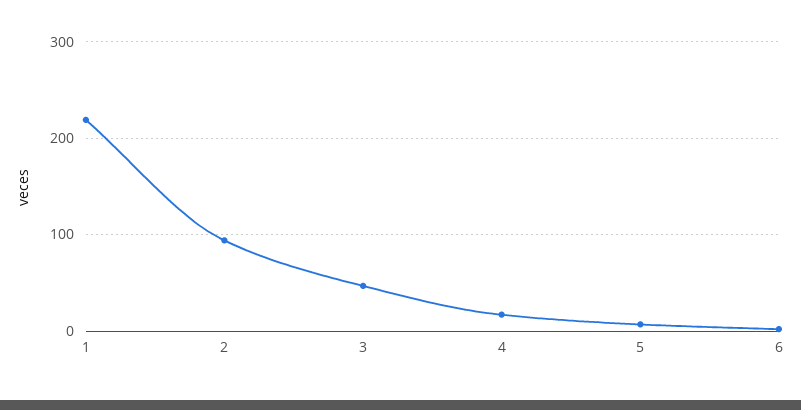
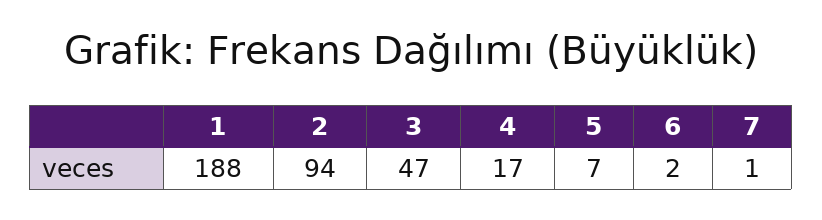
1: 220 -> 188
7: none -> 1

